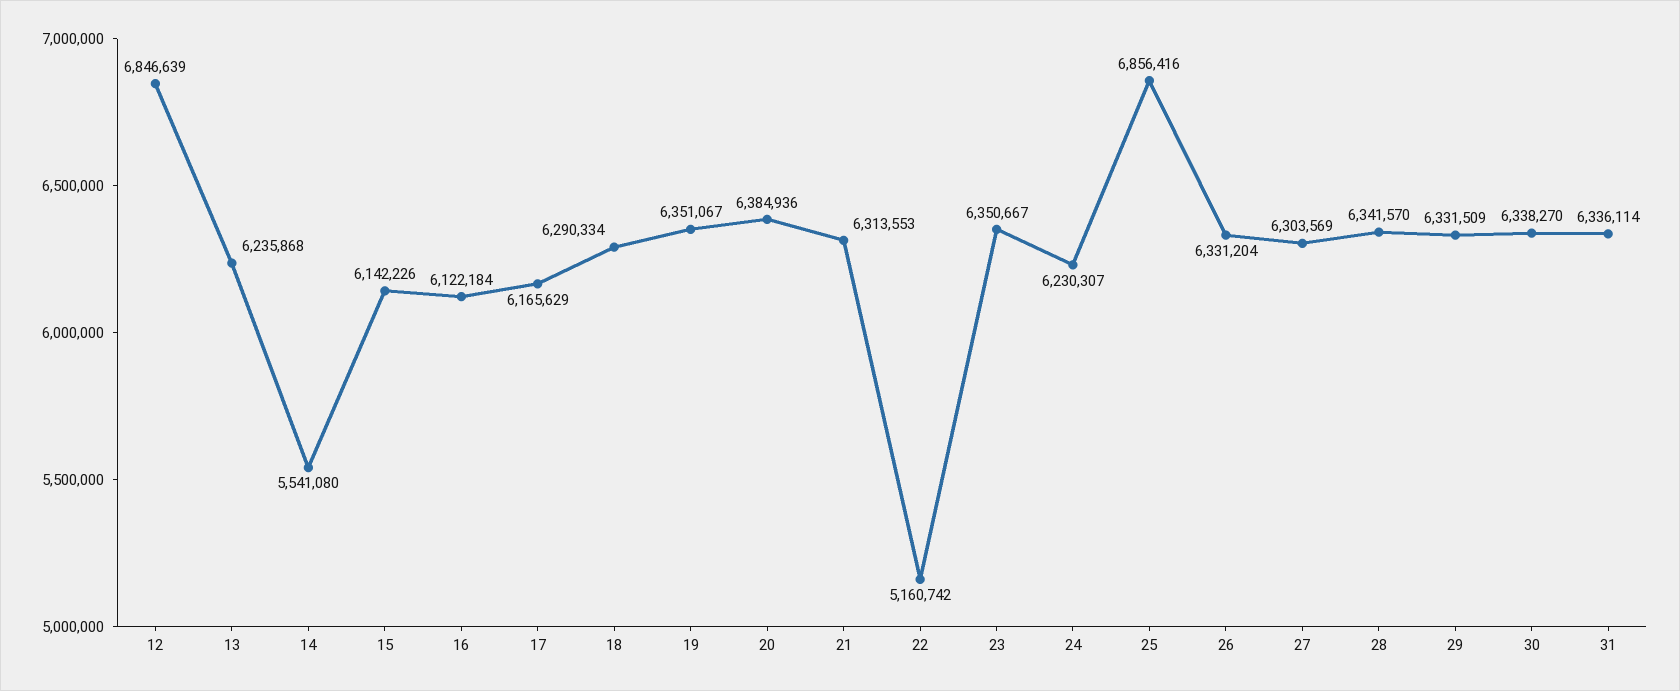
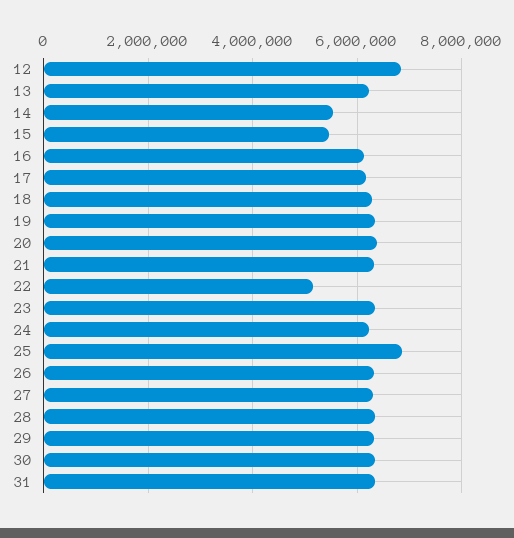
15: 6142226 -> 5400000

